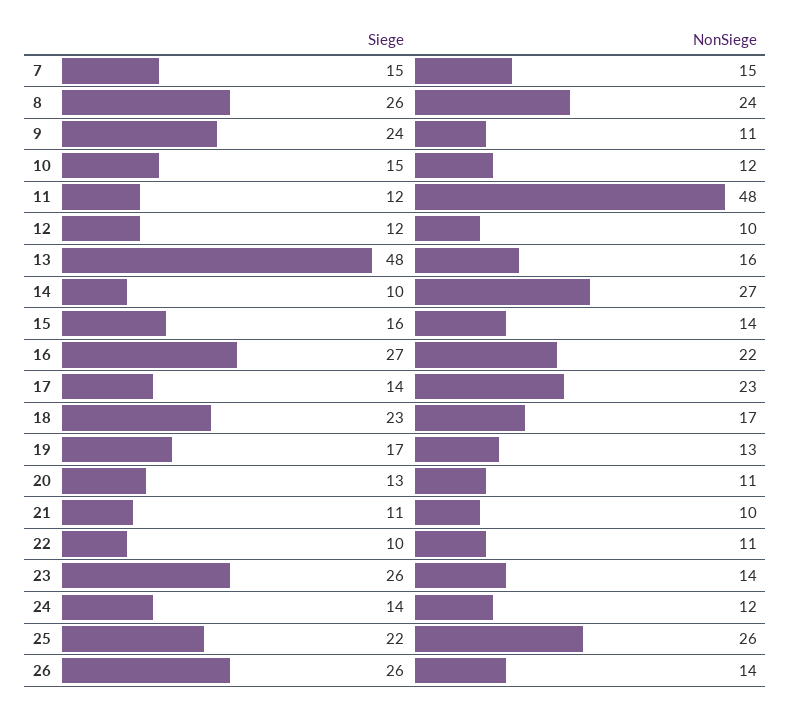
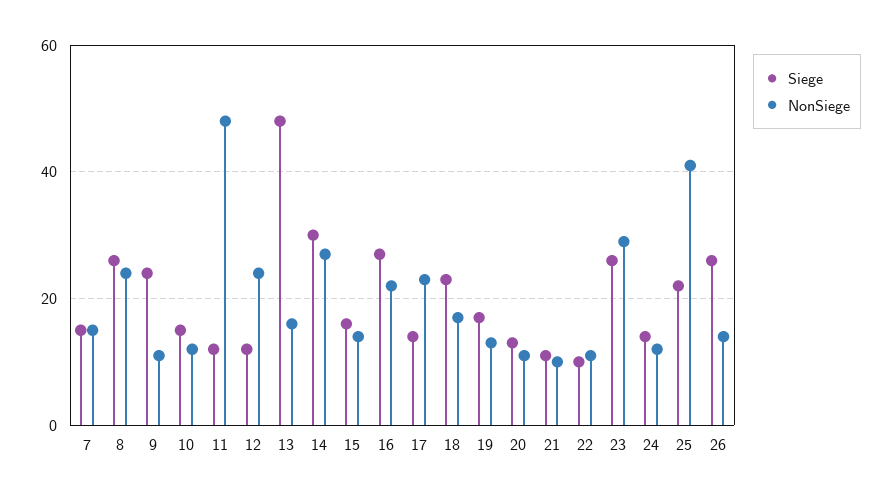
NonSiege, 12: 10 -> 25
Siege, 14: 10 -> 30
NonSiege, 23: 14 -> 30
NonSiege, 25: 26 -> 40

